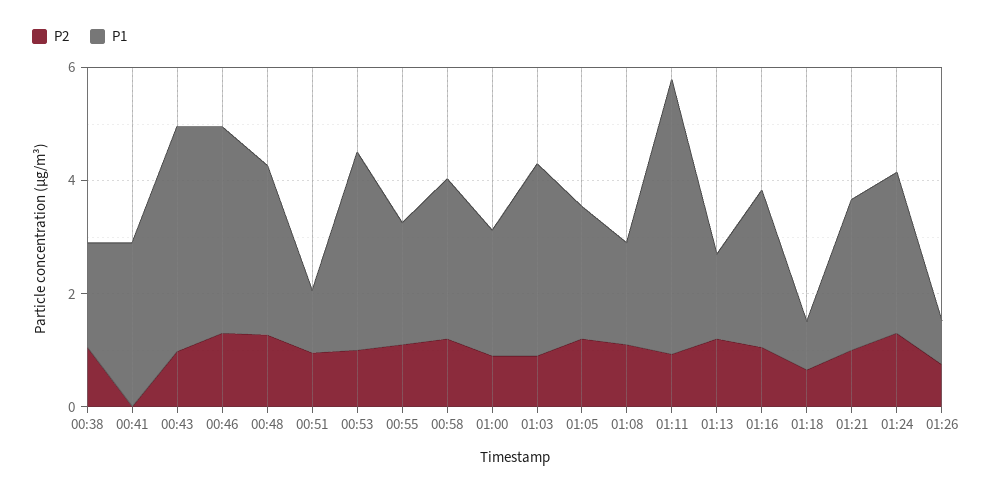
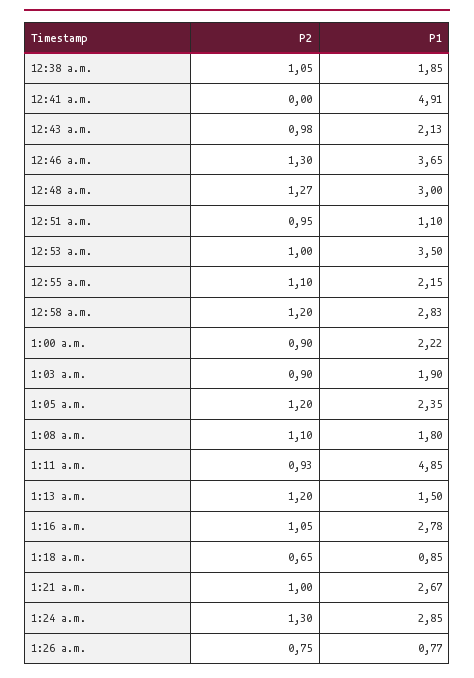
P1, 00:41: 3 -> 4.91
P1, 00:43: 4 -> 2.13
P1, 01:03: 3.5 -> 1.9

